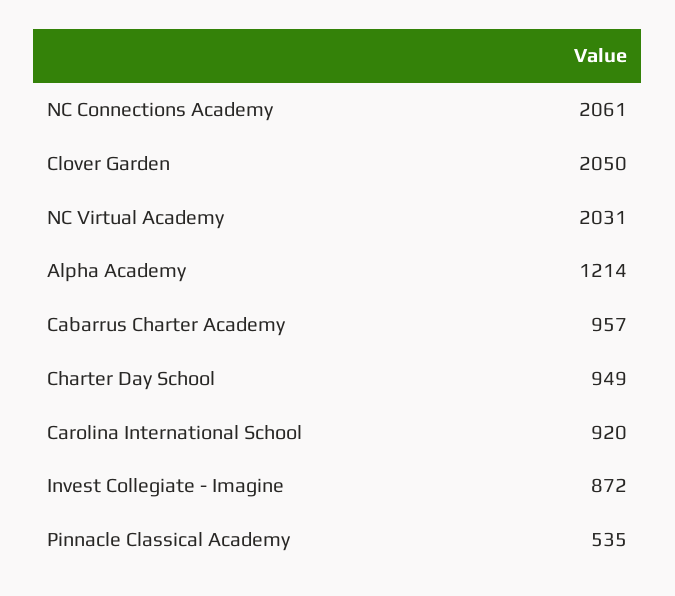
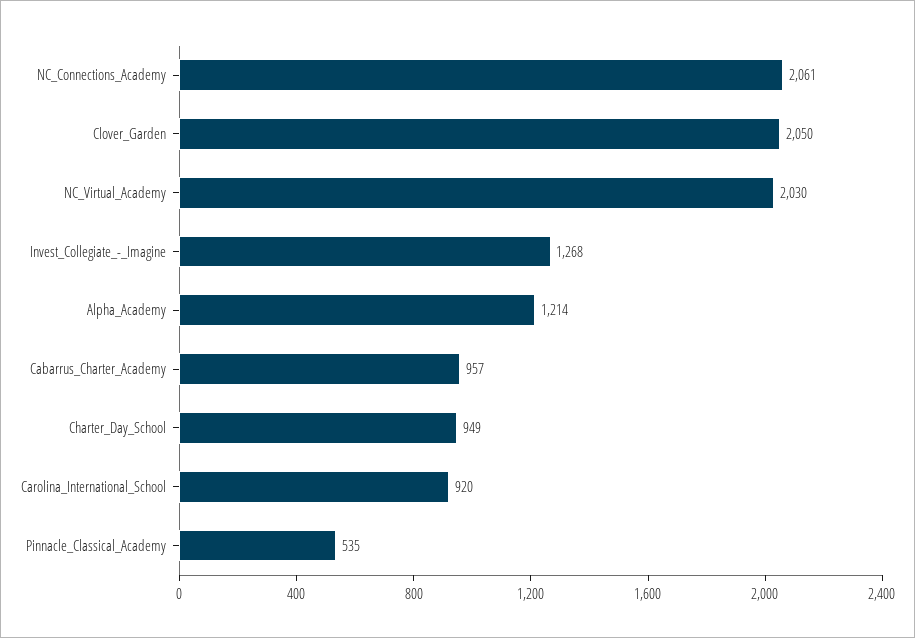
NC Virtual Academy: 2031 -> 2030
Invest Collegiate - Imagine: 872 -> 1268

